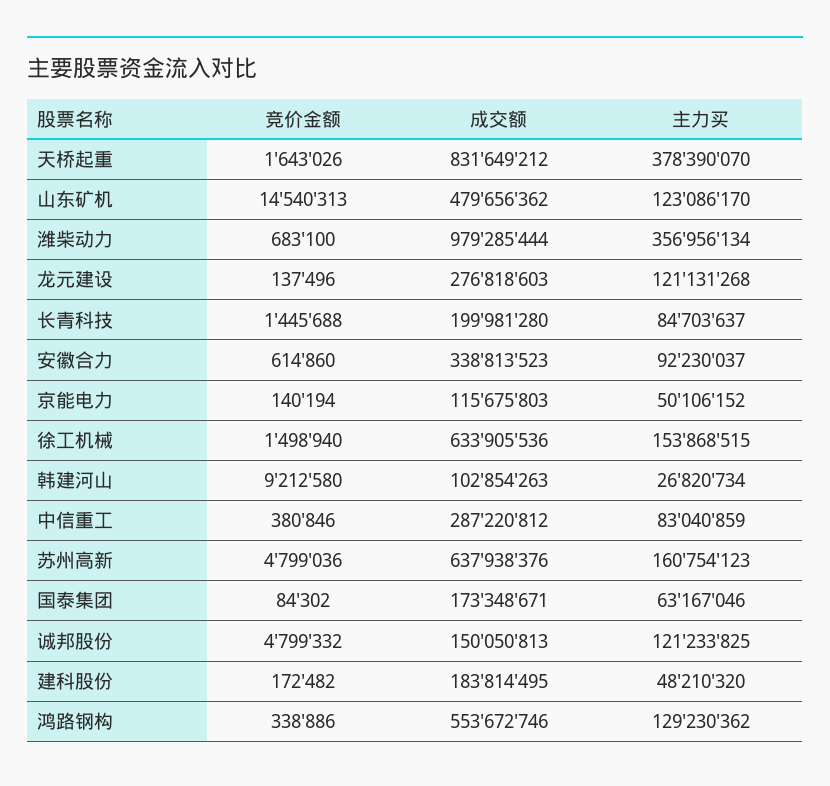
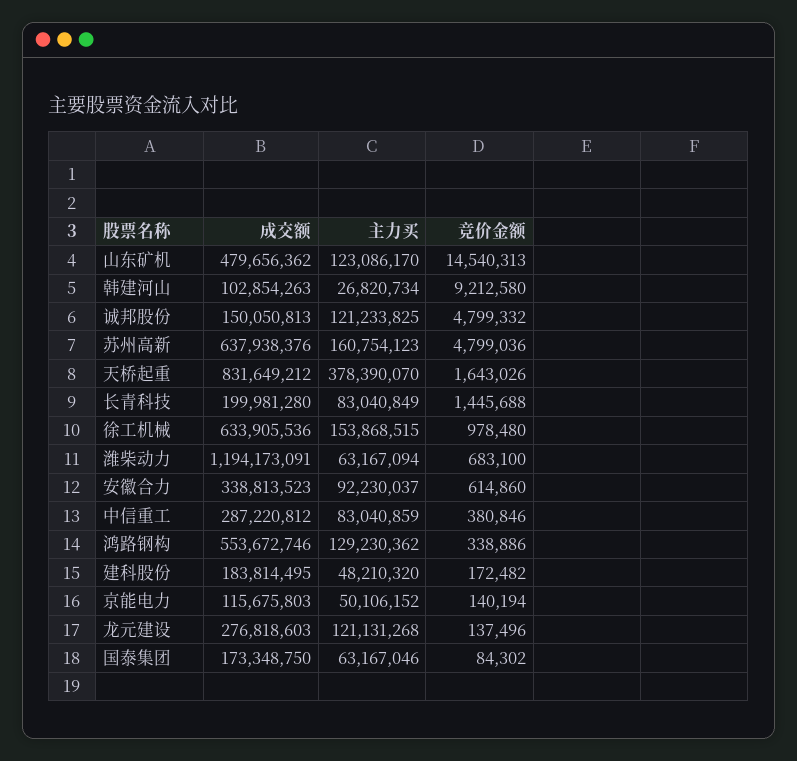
成交额, 潍柴动力: 979285444 -> 1194173091
主力买, 潍柴动力: 356956134 -> 63167094
主力买, 长青科技: 84703637 -> 83040849
竞价金额, 徐工机械: 1498940 -> 978480
成交额, 国泰集团: 173348671 -> 173348750

